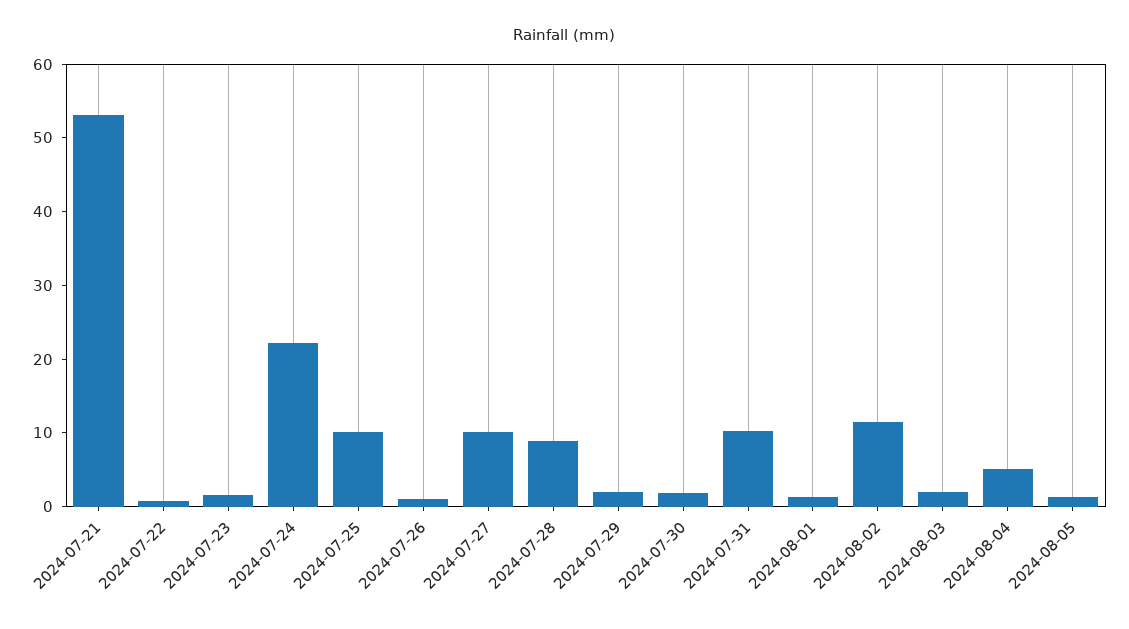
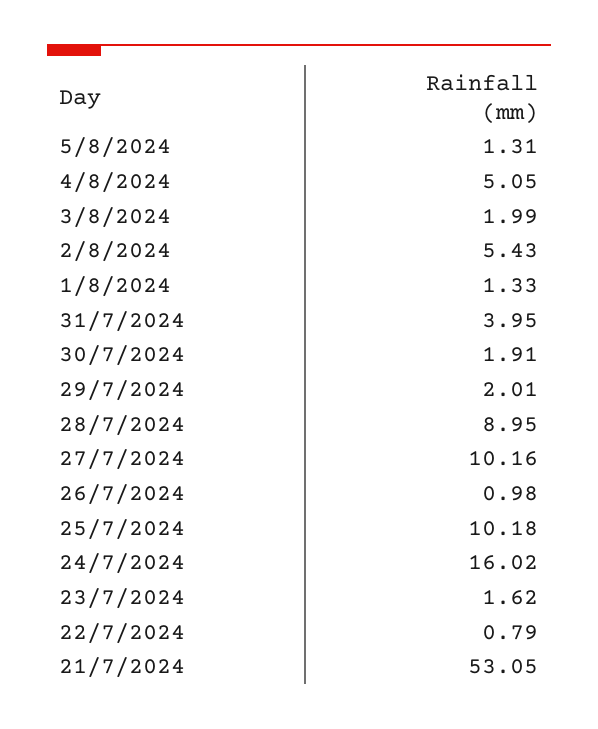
2024-07-24: 22 -> 16.02
2024-07-31: 10 -> 3.95
2024-08-02: 12 -> 5.43

